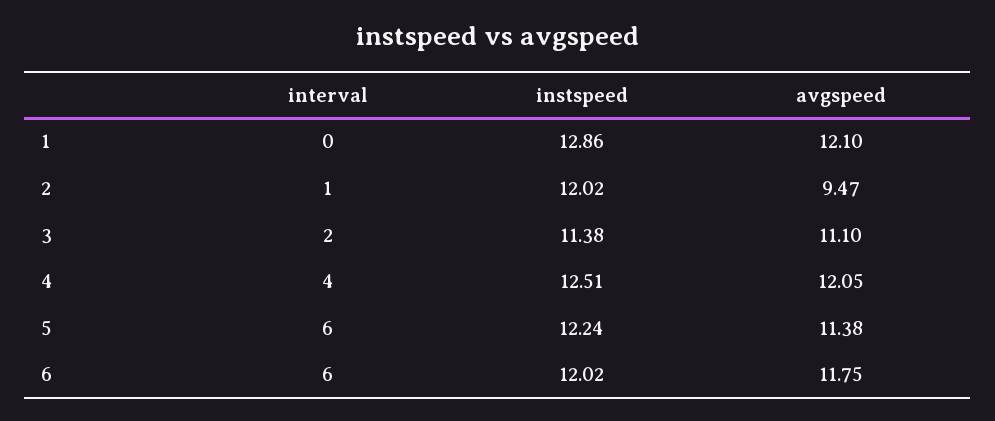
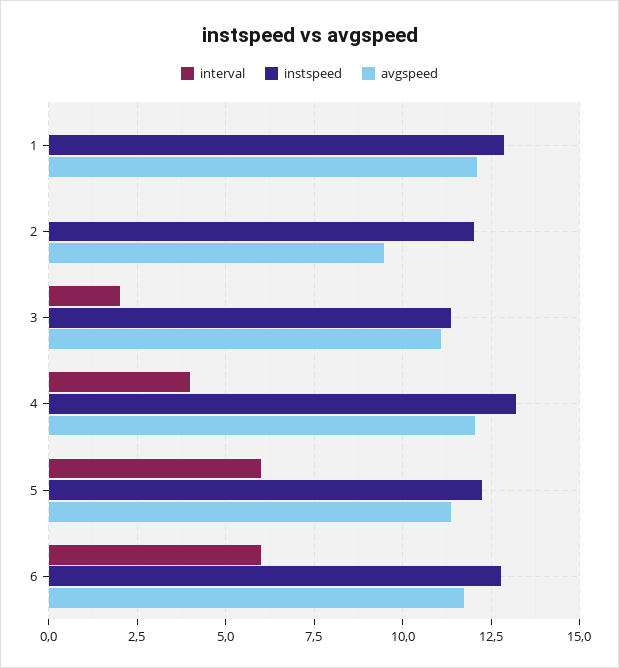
interval, 2: 1 -> 0
instspeed, 4: 12.51 -> 13.25
instspeed, 6: 12.02 -> 12.75

